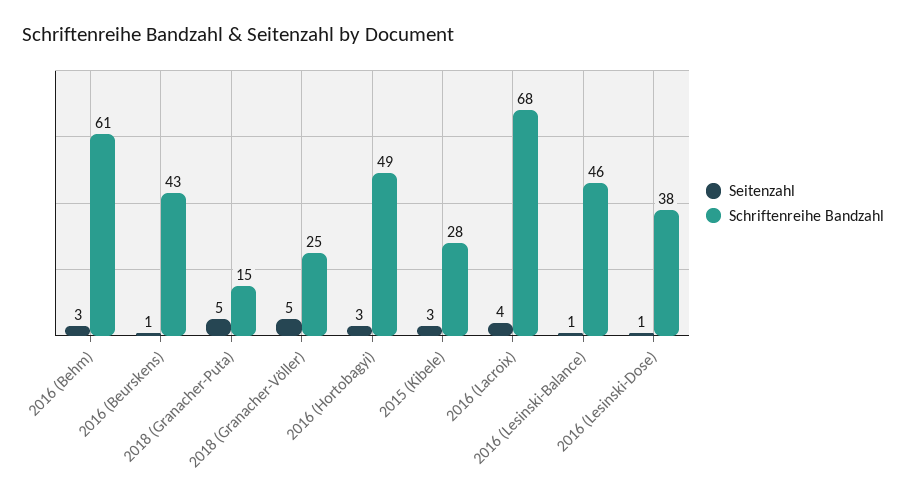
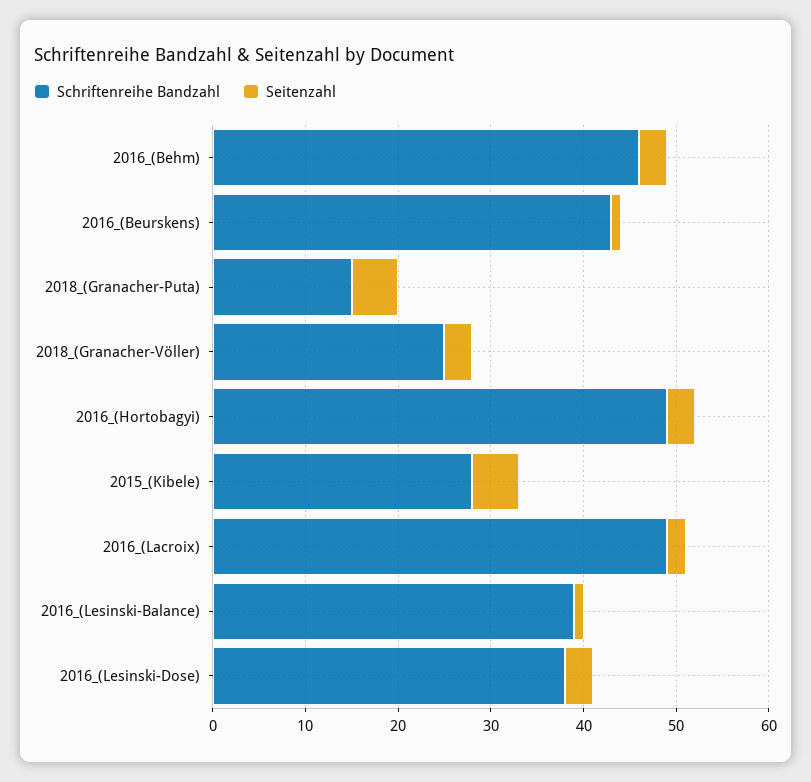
Schriftenreihe Bandzahl, 2016 (Behm): 61 -> 46
Seitenzahl, 2018 (Granacher-Völler): 5 -> 3
Seitenzahl, 2015 (Kibele): 3 -> 5
Seitenzahl, 2016 (Lacroix): 4 -> 2
Schriftenreihe Bandzahl, 2016 (Lacroix): 68 -> 49
Schriftenreihe Bandzahl, 2016 (Lesinski-Balance): 46 -> 39
Seitenzahl, 2016 (Lesinski-Dose): 1 -> 3

